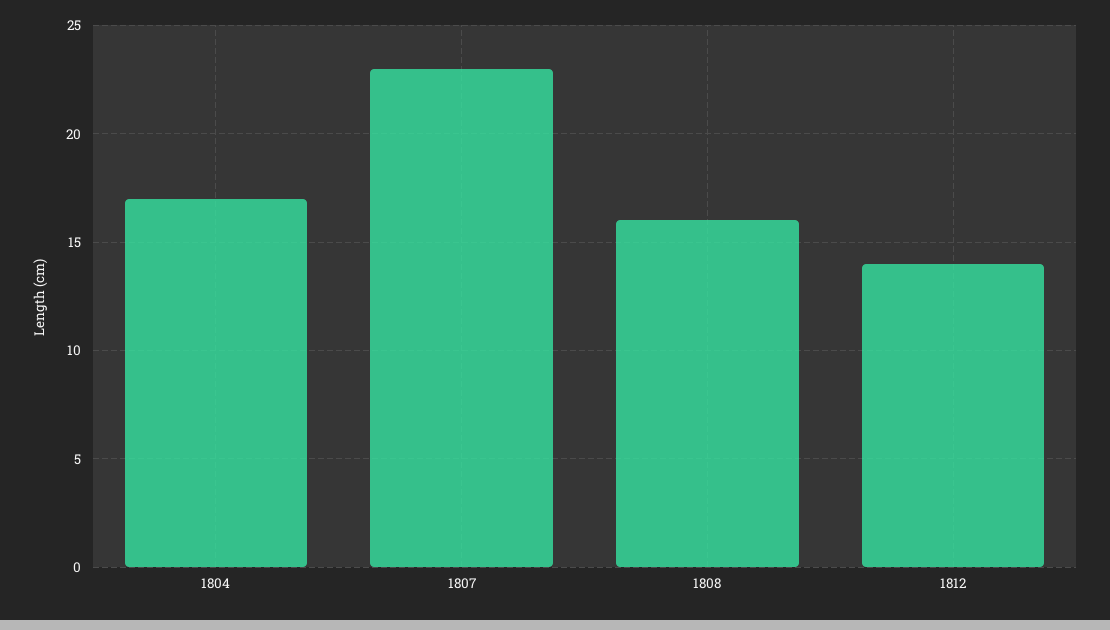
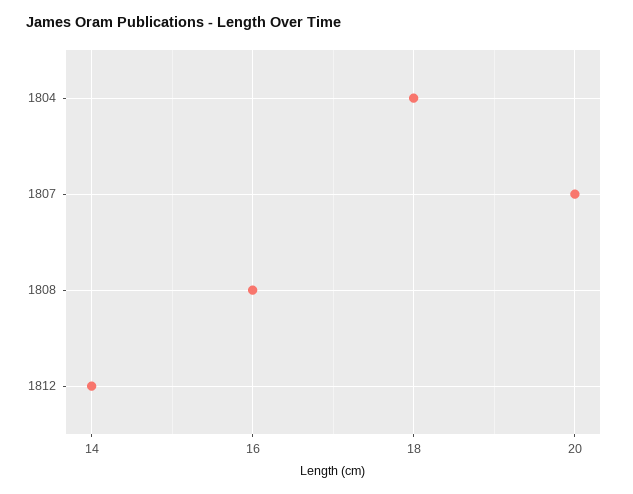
1804: 17 -> 18
1807: 23 -> 20

